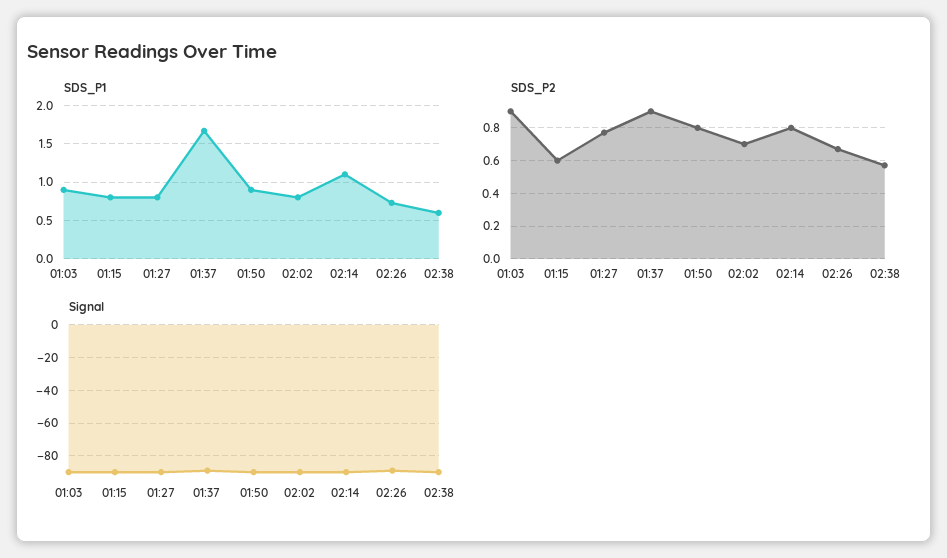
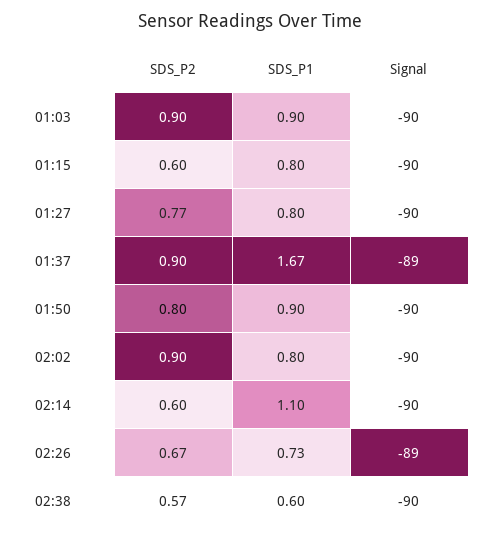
SDS_P2, 02:02: 0.7 -> 0.9
SDS_P2, 02:14: 0.8 -> 0.6

